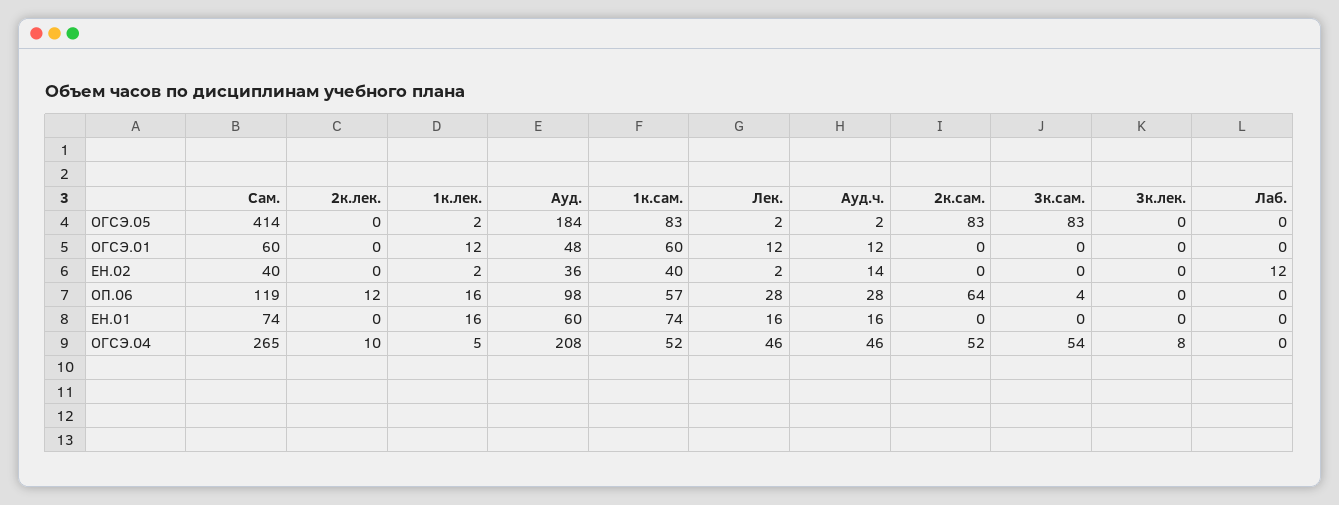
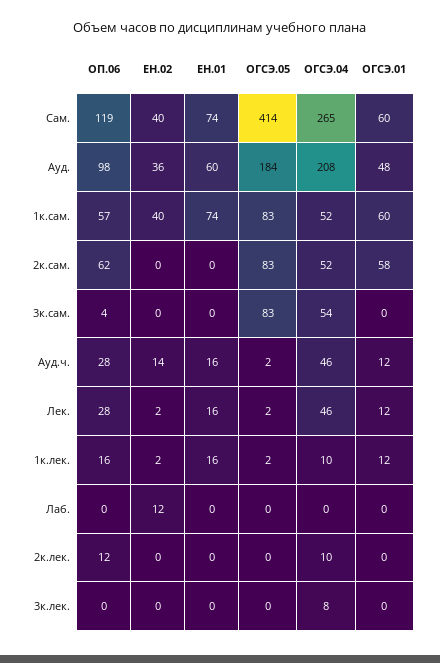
2к.сам., ОГСЭ.01: 0 -> 58
2к.сам., ОП.06: 64 -> 62
1к.лек., ОГСЭ.04: 5 -> 10

